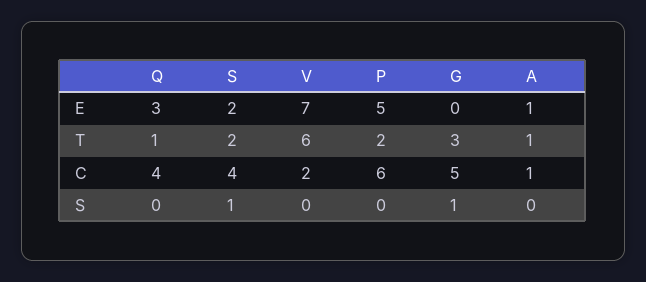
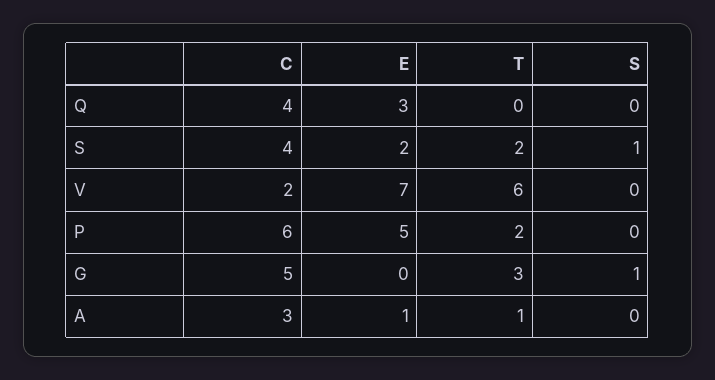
Q, T: 1 -> 0
A, C: 1 -> 3

